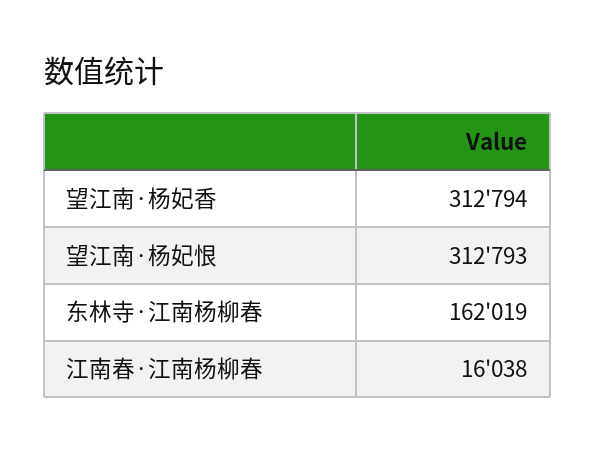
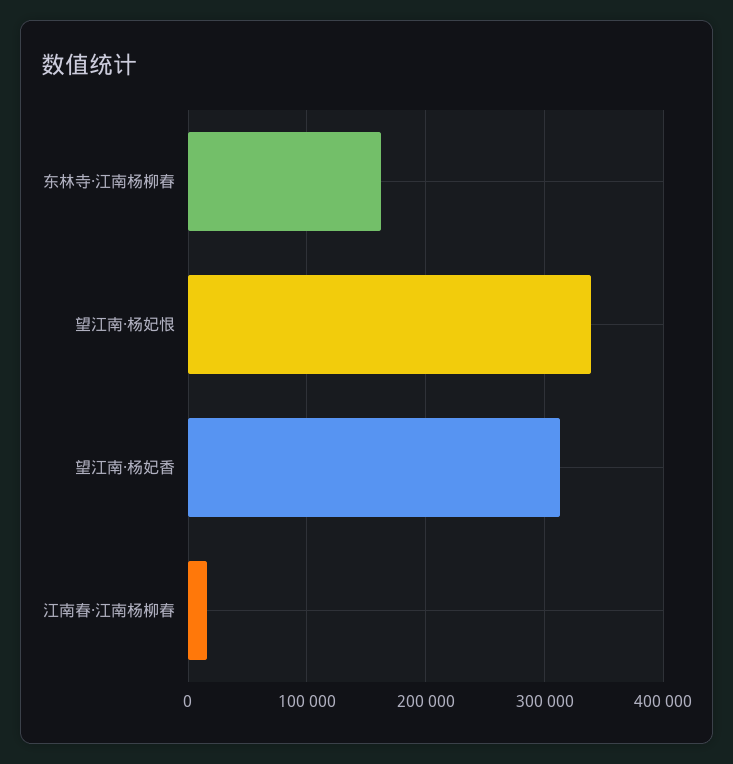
望江南·杨妃恨: 312793 -> 340000

